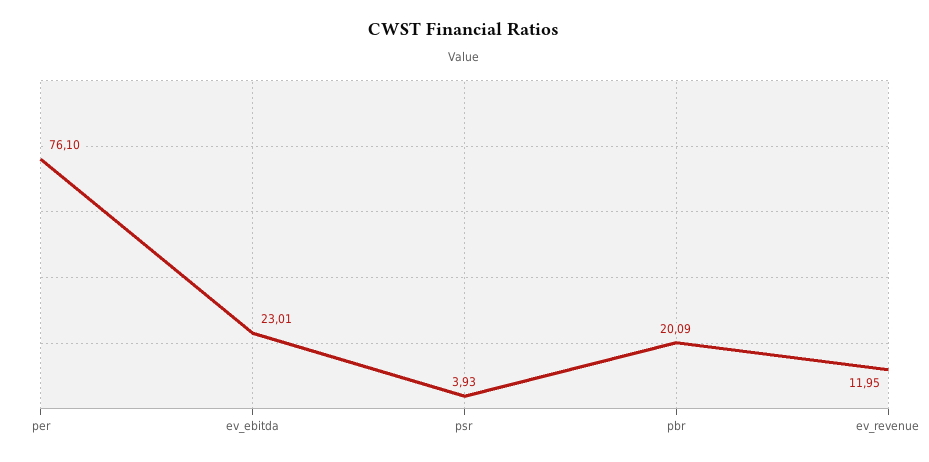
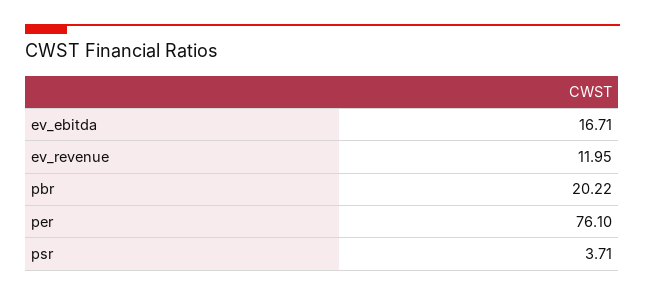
ev_ebitda: 23.01 -> 16.71
psr: 3.93 -> 3.71
pbr: 20.09 -> 20.22

